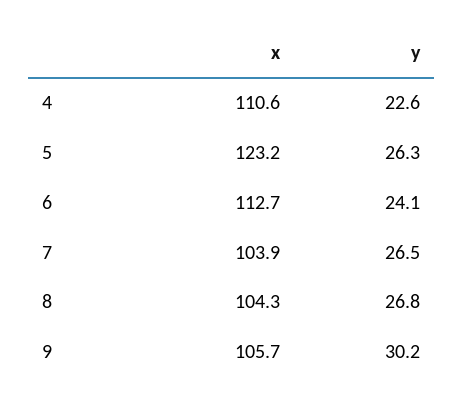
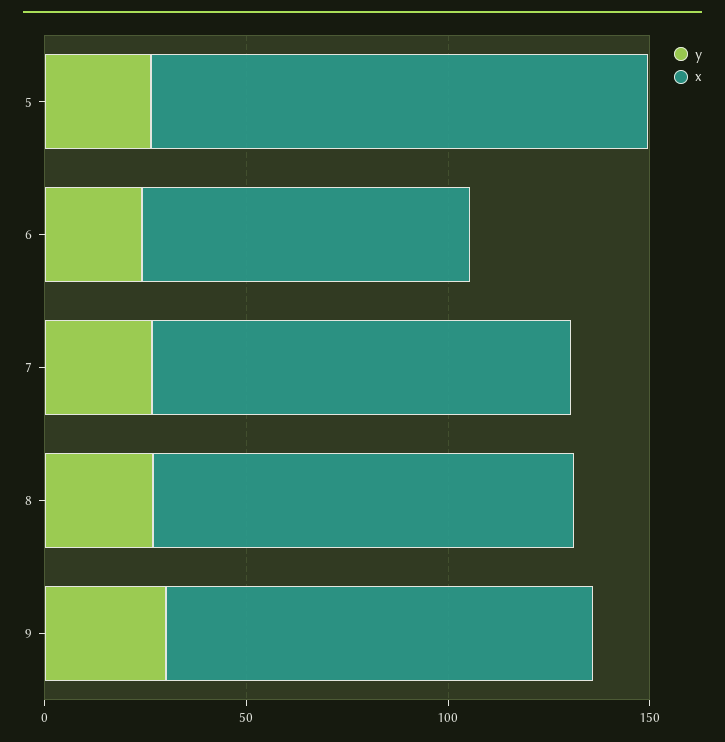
x, 4: 110.6 -> none
y, 4: 22.6 -> none
x, 6: 112.7 -> 80

